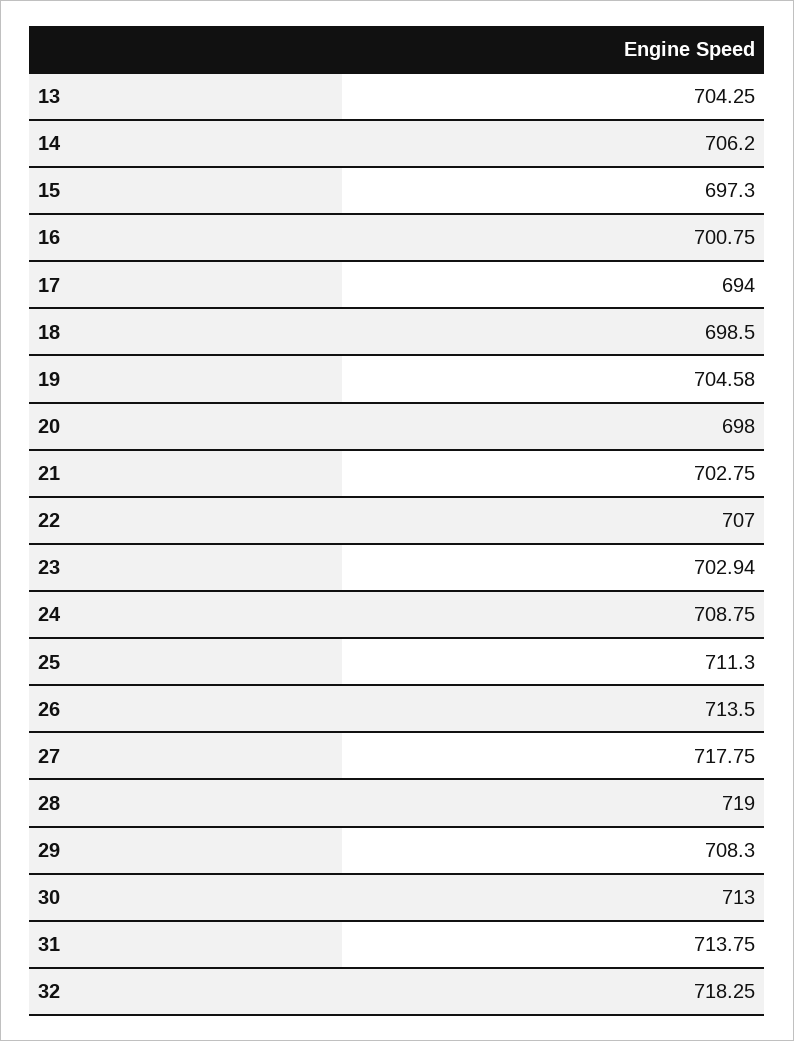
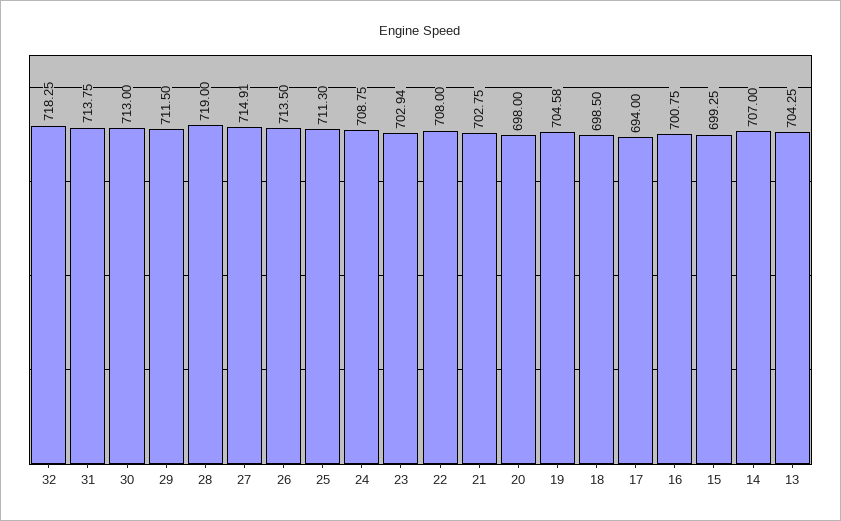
14: 706.2 -> 707
15: 697.3 -> 699.25
22: 707 -> 708
27: 717.75 -> 714.91
29: 708.3 -> 711.5

